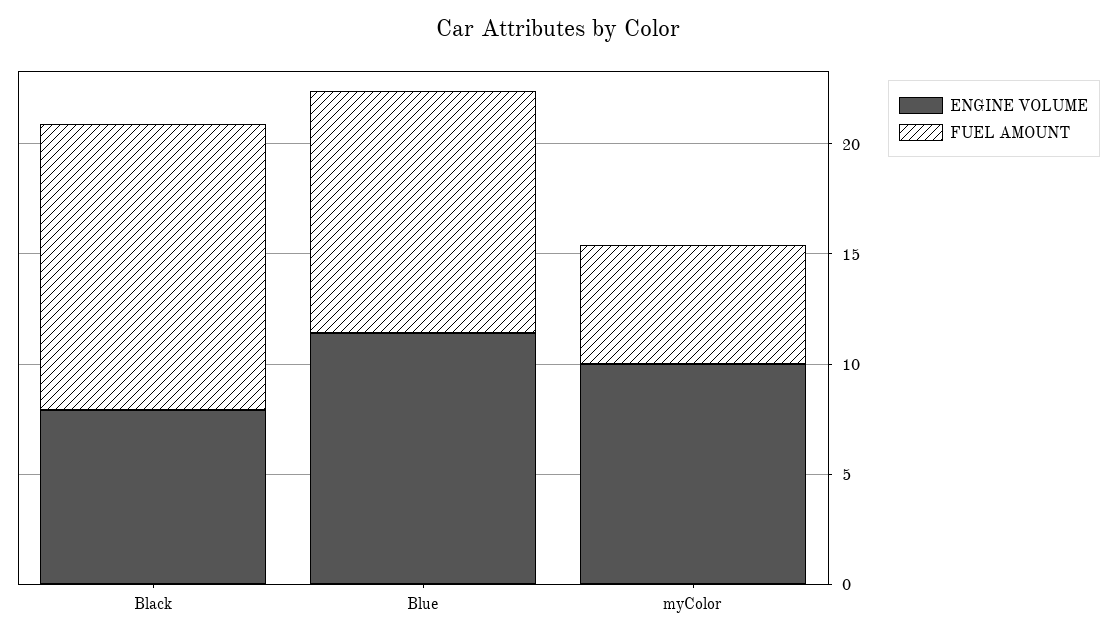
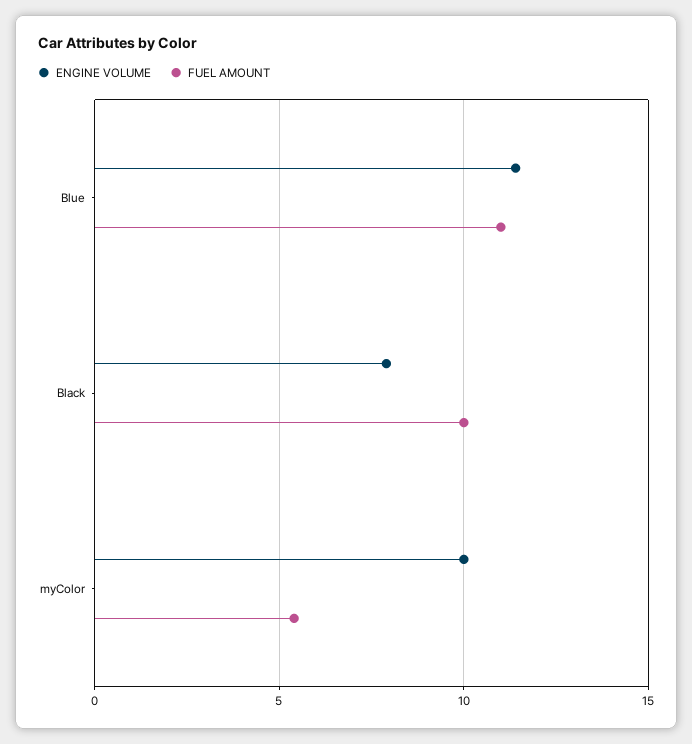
FUEL AMOUNT, Black: 13 -> 10

